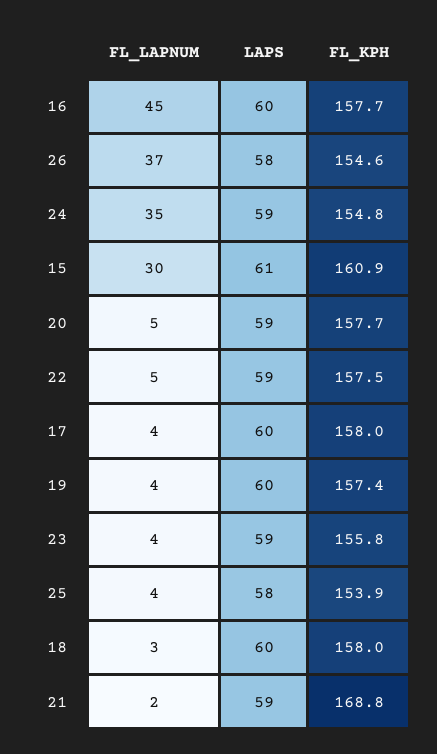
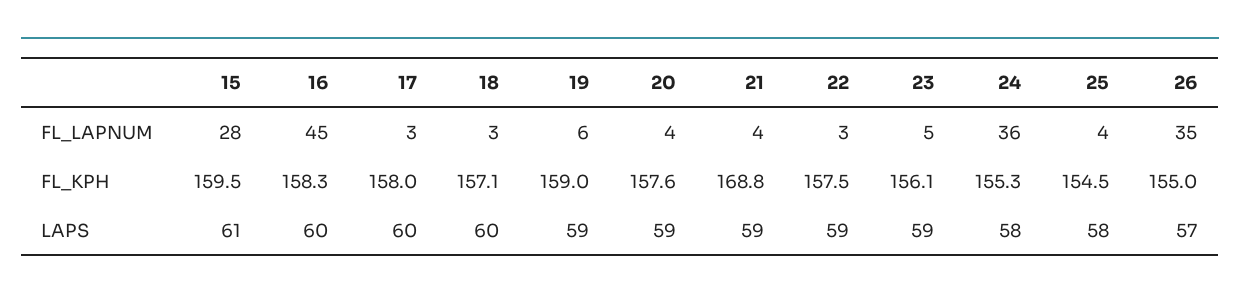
FL_KPH, 16: 157.7 -> 158.3
FL_LAPNUM, 26: 37 -> 35
LAPS, 26: 58 -> 57
FL_KPH, 26: 154.6 -> 155
FL_LAPNUM, 24: 35 -> 36
LAPS, 24: 59 -> 58
FL_KPH, 24: 154.8 -> 155.3
FL_LAPNUM, 15: 30 -> 28
FL_KPH, 15: 160.9 -> 159.5
FL_LAPNUM, 20: 5 -> 4
FL_KPH, 20: 157.7 -> 157.6
FL_LAPNUM, 22: 5 -> 3
FL_LAPNUM, 17: 4 -> 3
FL_LAPNUM, 19: 4 -> 6
LAPS, 19: 60 -> 59
FL_KPH, 19: 157.4 -> 159
FL_LAPNUM, 23: 4 -> 5
FL_KPH, 23: 155.8 -> 156.1
FL_KPH, 25: 153.9 -> 154.5
FL_KPH, 18: 158 -> 157.1
FL_LAPNUM, 21: 2 -> 4

